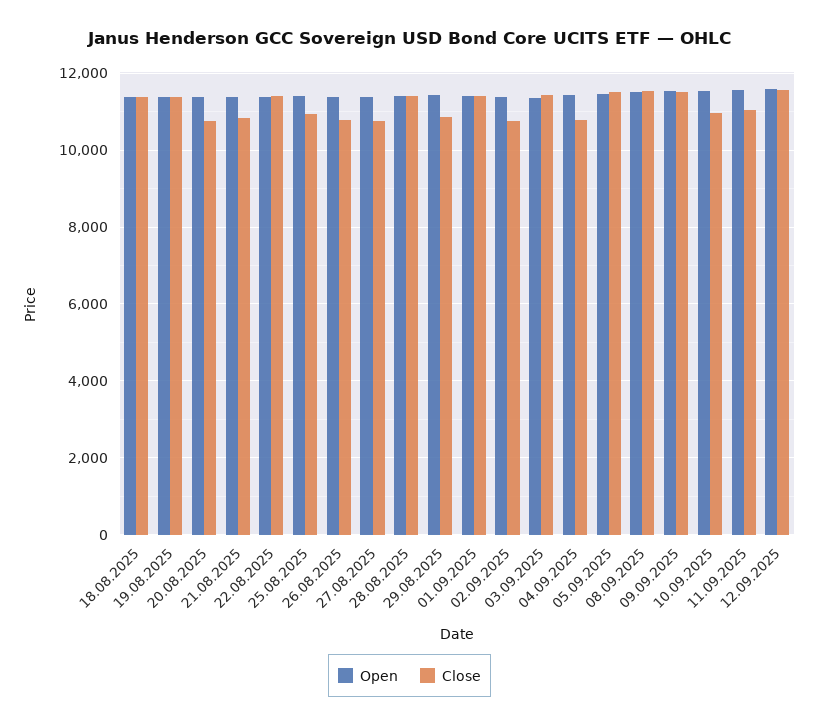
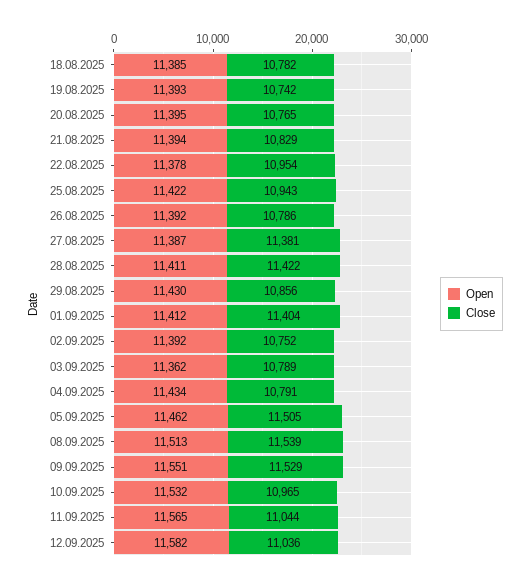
Close, 18.08.2025: 11400 -> 10782
Close, 19.08.2025: 11400 -> 10742
Close, 22.08.2025: 11400 -> 10954
Close, 27.08.2025: 10800 -> 11381
Close, 03.09.2025: 11400 -> 10789
Close, 12.09.2025: 11600 -> 11036

